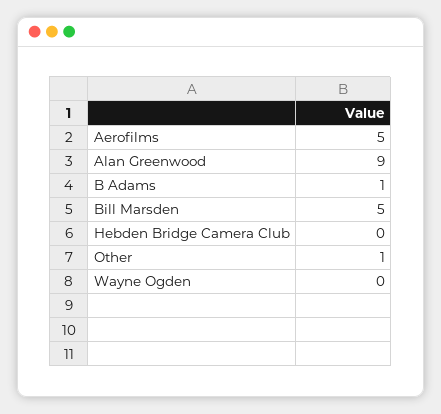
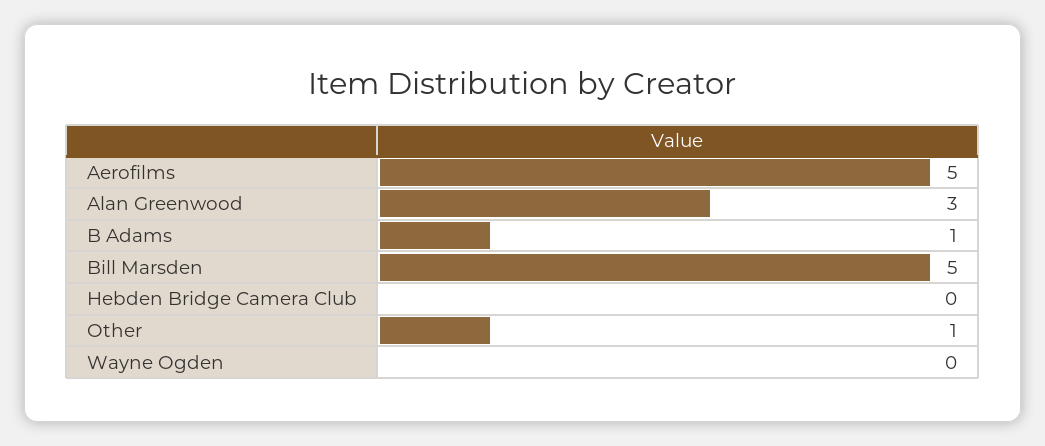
Alan Greenwood: 9 -> 3

